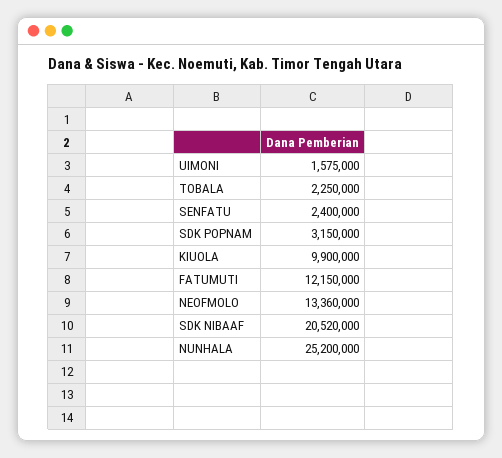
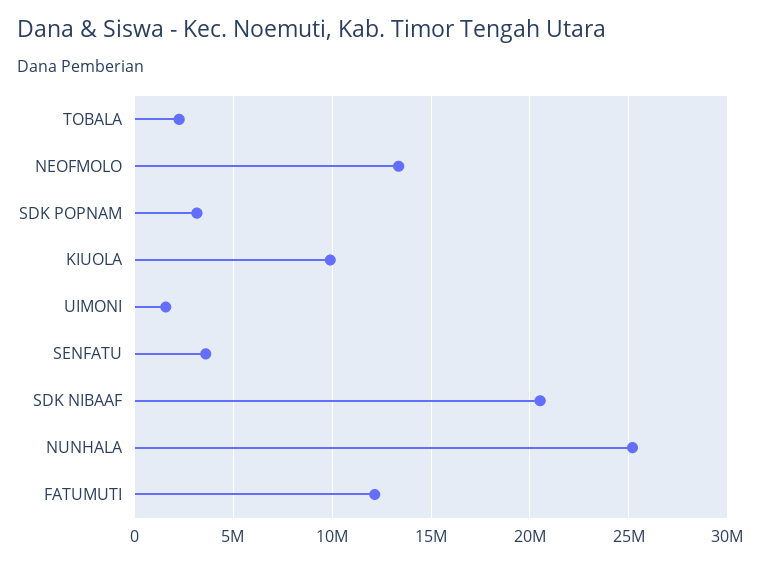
SENFATU: 2400000 -> 3500000

